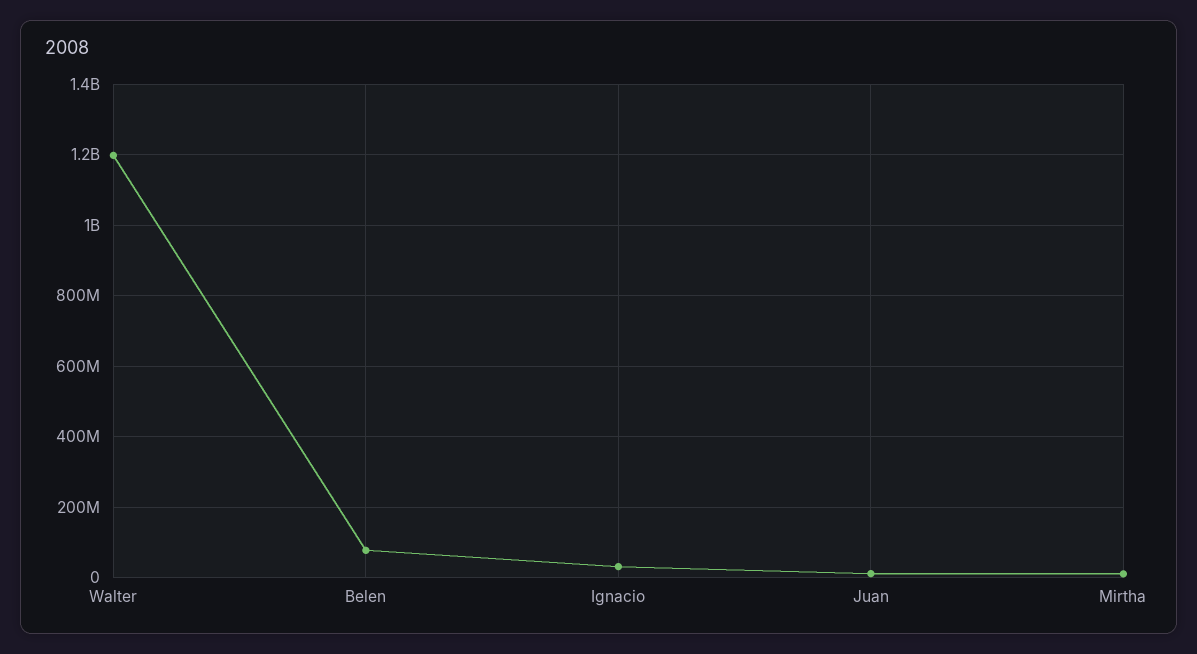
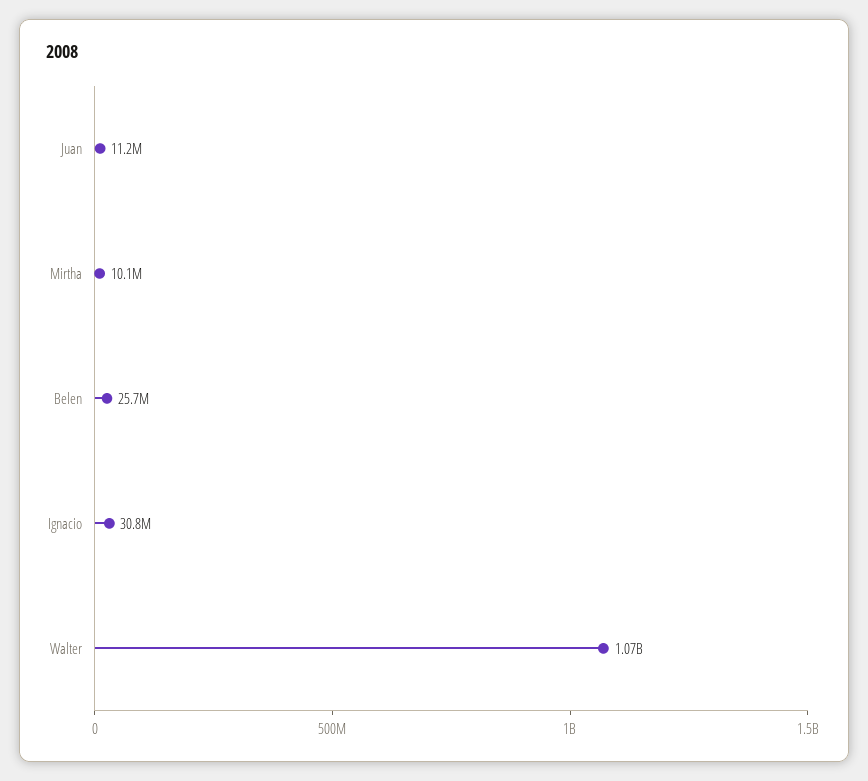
Walter: 1200000000 -> 1070000000
Belen: 80000000 -> 25700000

